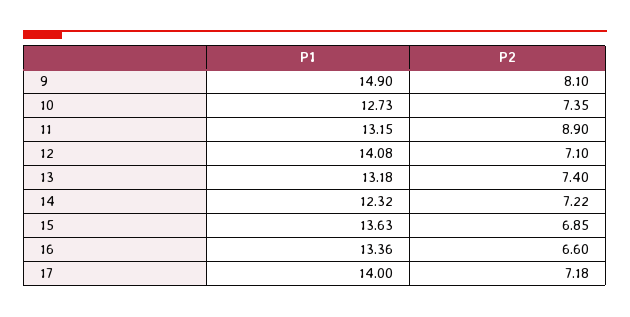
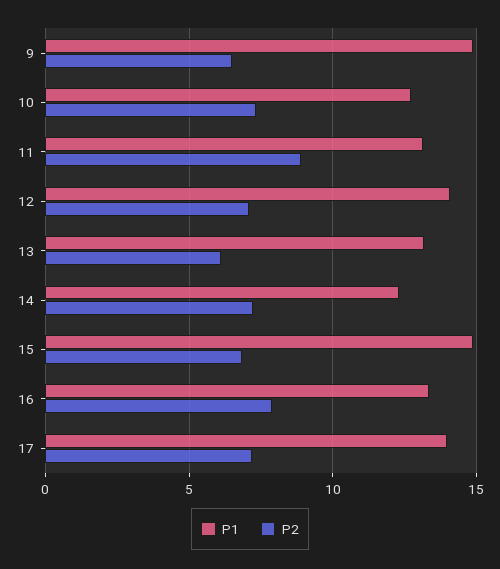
P2, 9: 8.1 -> 6.5
P2, 13: 7.4 -> 6
P1, 15: 13.63 -> 15
P2, 16: 6.6 -> 8

